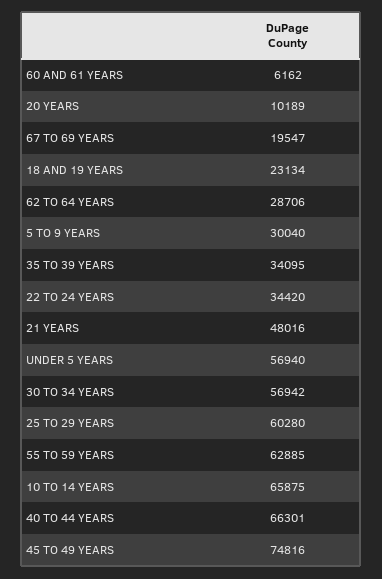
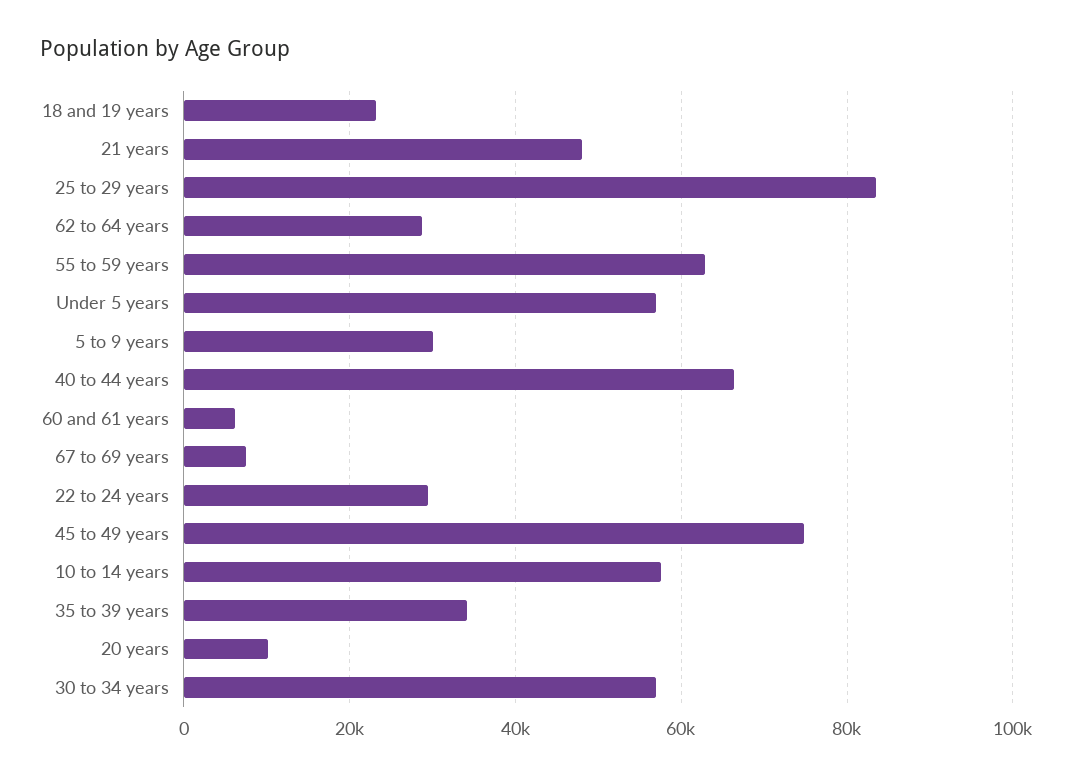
67 TO 69 YEARS: 19547 -> 8000
22 TO 24 YEARS: 34420 -> 30000
25 TO 29 YEARS: 60280 -> 84000
10 TO 14 YEARS: 65875 -> 58000

